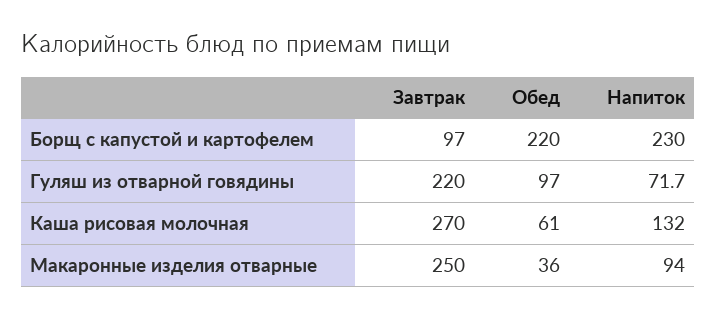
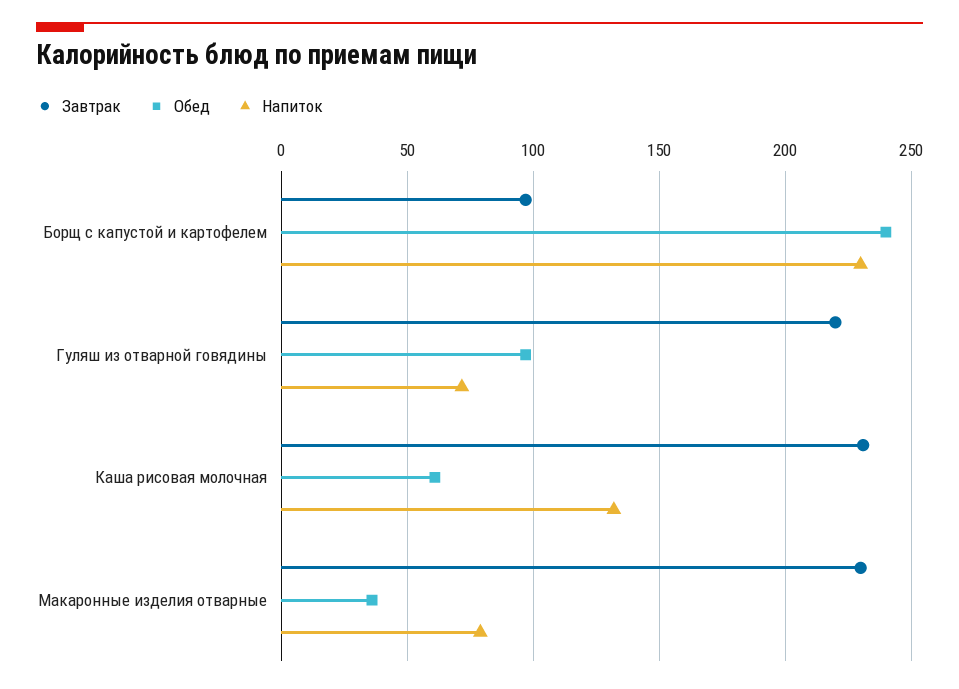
Обед, Борщ с капустой и картофелем: 220 -> 240
Завтрак, Каша рисовая молочная: 270 -> 230
Завтрак, Макаронные изделия отварные: 250 -> 230
Напиток, Макаронные изделия отварные: 94 -> 80

